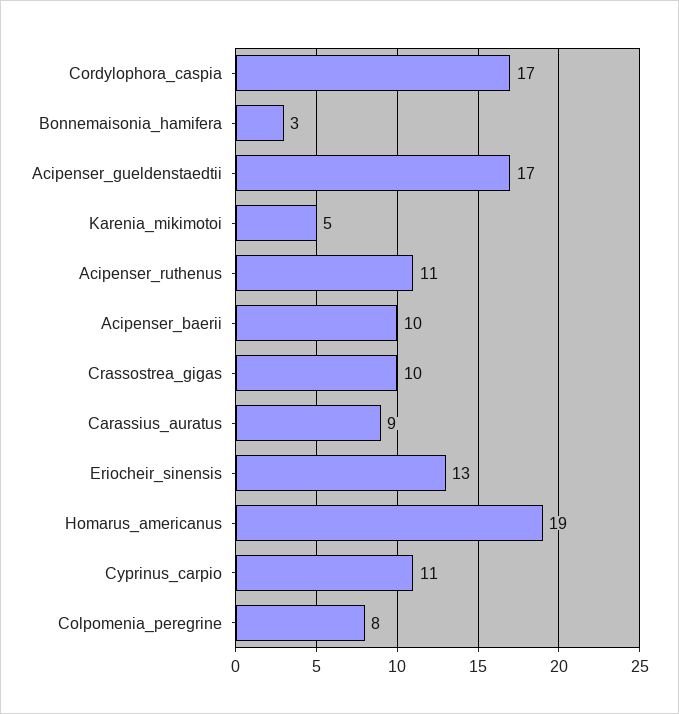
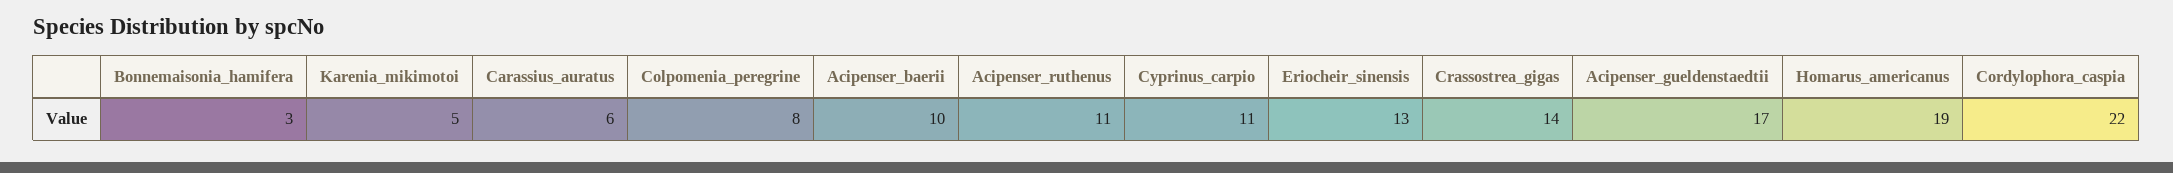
Cordylophora_caspia: 17 -> 22
Crassostrea_gigas: 10 -> 14
Carassius_auratus: 9 -> 6

